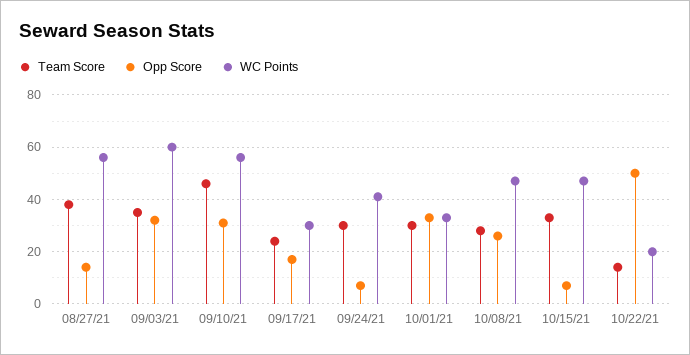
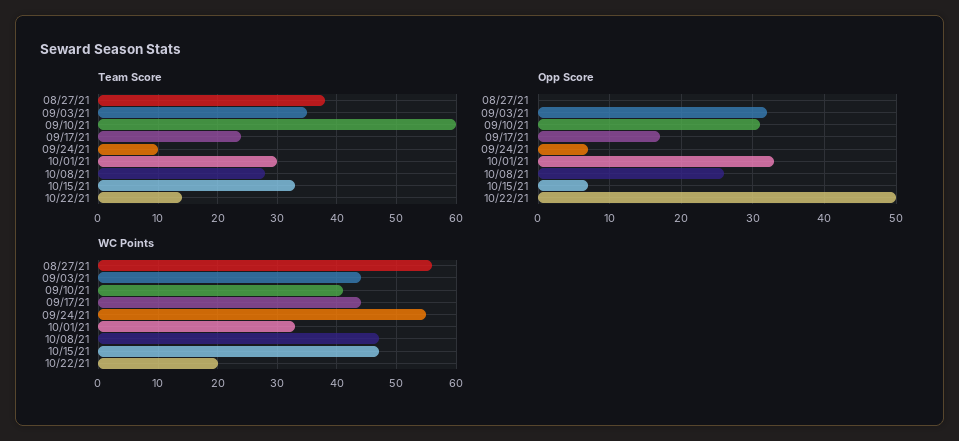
Opp Score, 08/27/21: 15 -> 0
WC Points, 09/03/21: 60 -> 45
Team Score, 09/10/21: 45 -> 60
WC Points, 09/10/21: 55 -> 40
WC Points, 09/17/21: 30 -> 45
Team Score, 09/24/21: 30 -> 10
WC Points, 09/24/21: 40 -> 55

